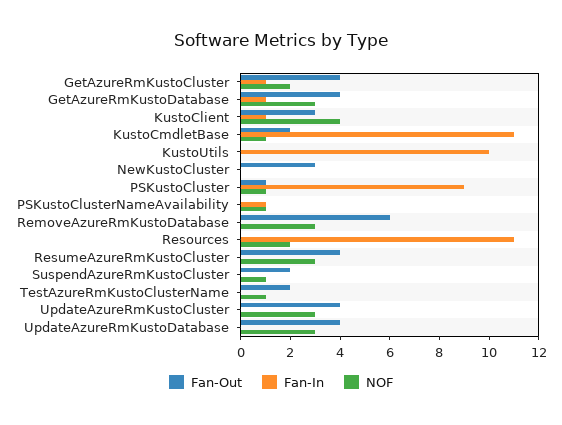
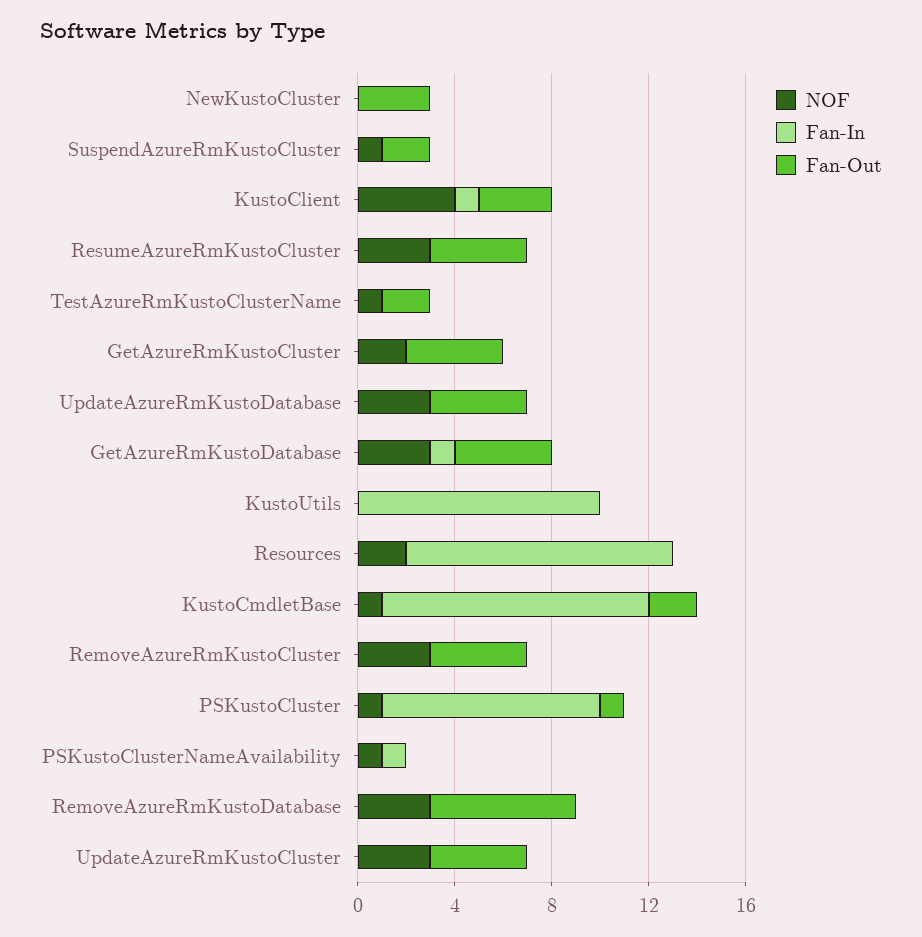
Fan-In, GetAzureRmKustoCluster: 1 -> 0
NOF, RemoveAzureRmKustoCluster: none -> 3
Fan-In, RemoveAzureRmKustoCluster: none -> 0
Fan-Out, RemoveAzureRmKustoCluster: none -> 4

